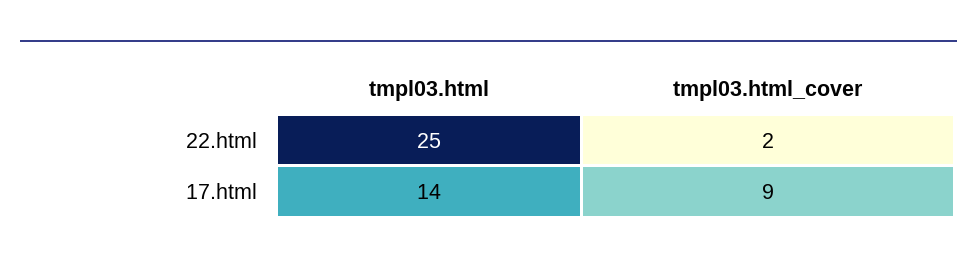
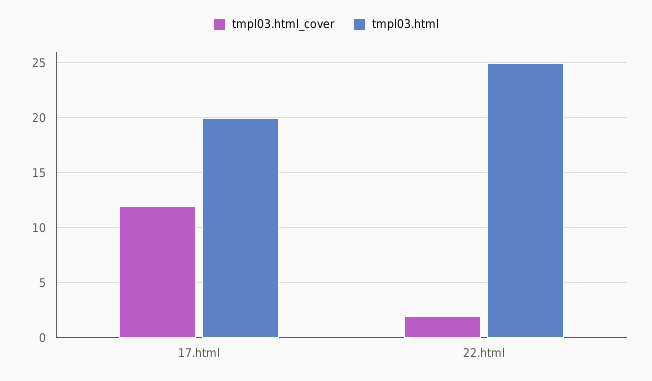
tmpl03.html, 17.html: 14 -> 20
tmpl03.html_cover, 17.html: 9 -> 12

